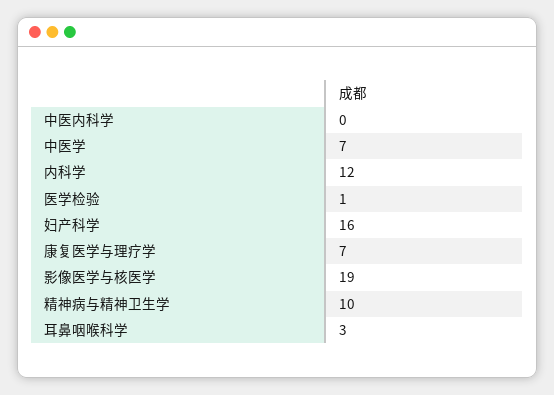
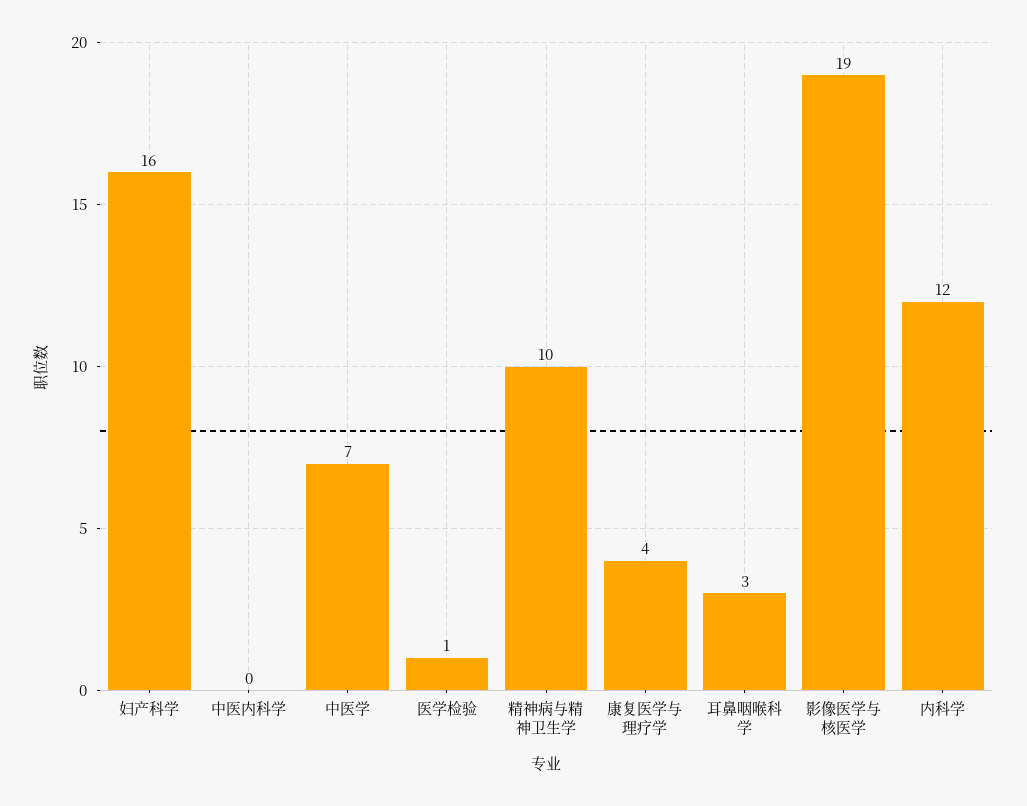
康复医学与理疗学: 7 -> 4

